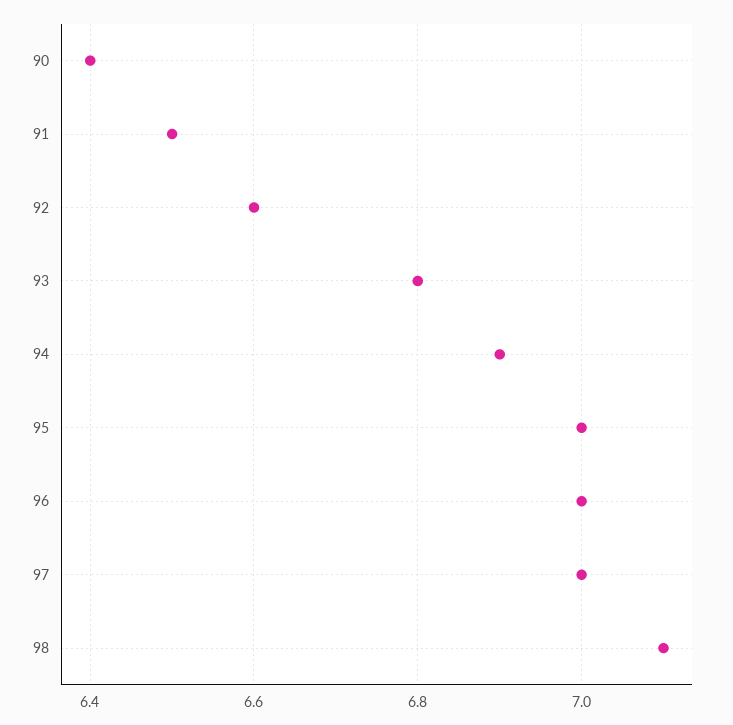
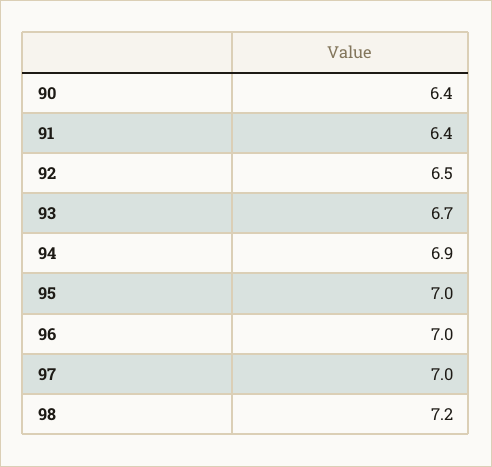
91: 6.5 -> 6.4
92: 6.6 -> 6.5
93: 6.8 -> 6.7
98: 7.1 -> 7.2

